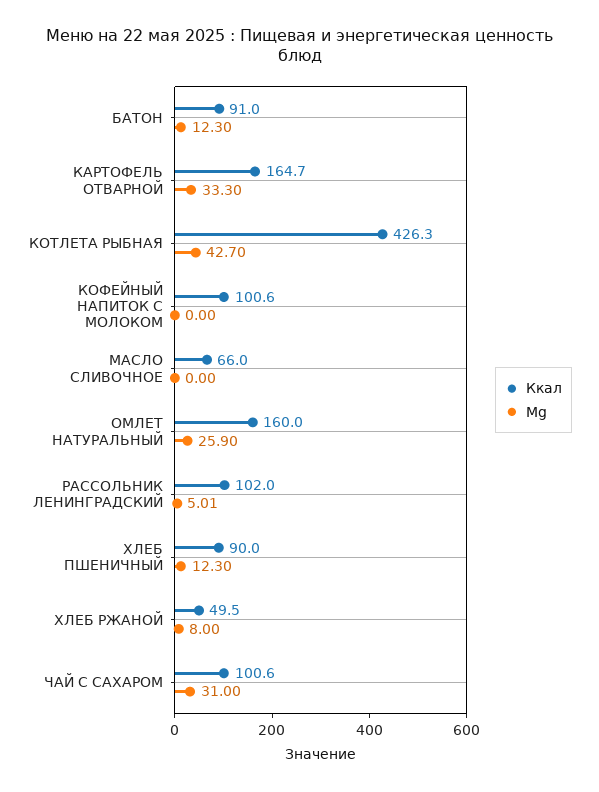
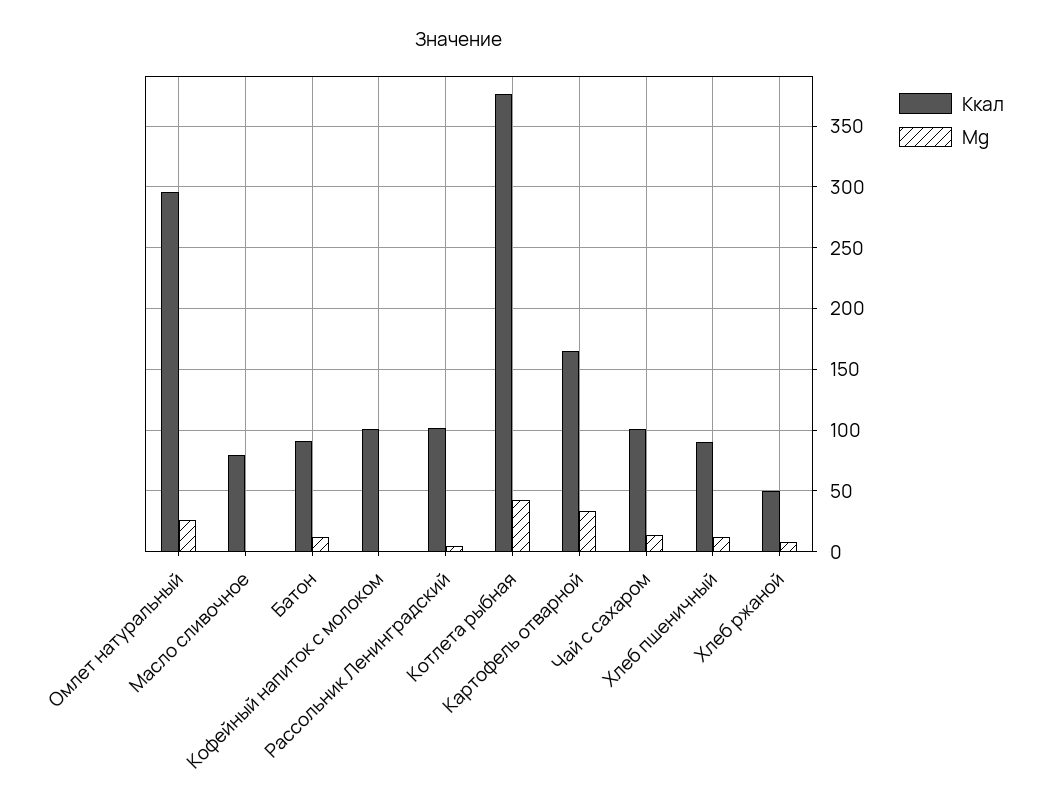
Ккал, КОТЛЕТА РЫБНАЯ: 426.3 -> 375
Ккал, МАСЛО СЛИВОЧНОЕ: 66 -> 80
Ккал, ОМЛЕТ НАТУРАЛЬНЫЙ: 160 -> 295
Mg, ЧАЙ С САХАРОМ: 31 -> 15

